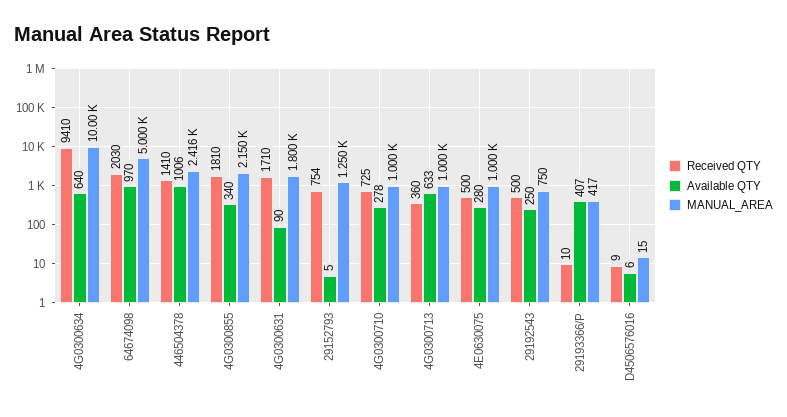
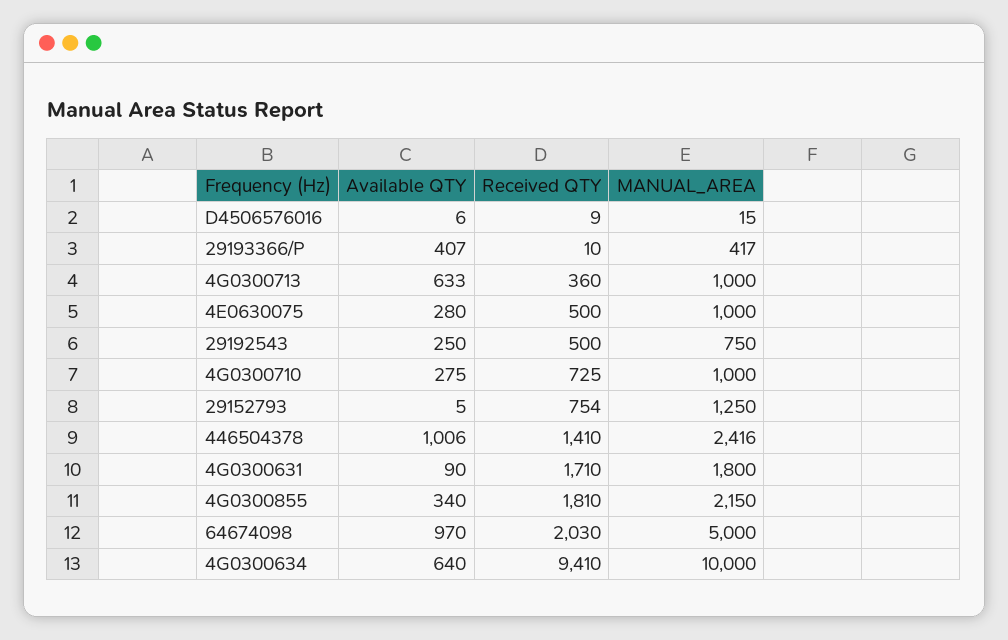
Available QTY, 4G0300710: 278 -> 275

